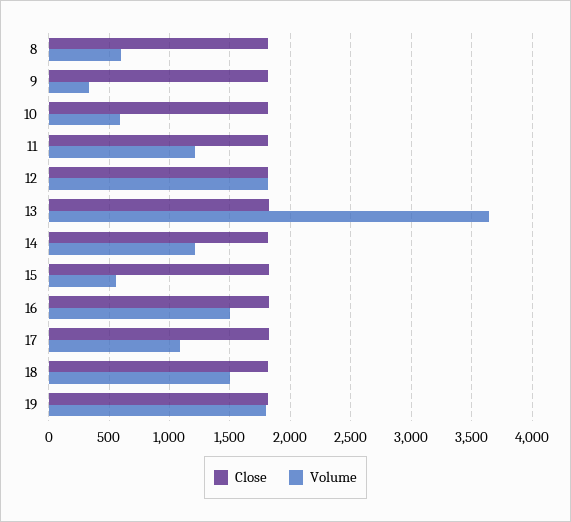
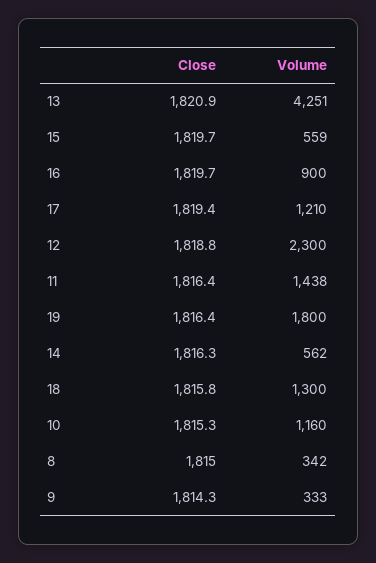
Volume, 8: 600 -> 342
Volume, 10: 600 -> 1160
Volume, 11: 1200 -> 1438
Volume, 12: 1800 -> 2300
Volume, 13: 3650 -> 4251
Volume, 14: 1200 -> 562
Volume, 16: 1500 -> 900
Volume, 17: 1100 -> 1210
Volume, 18: 1500 -> 1300

